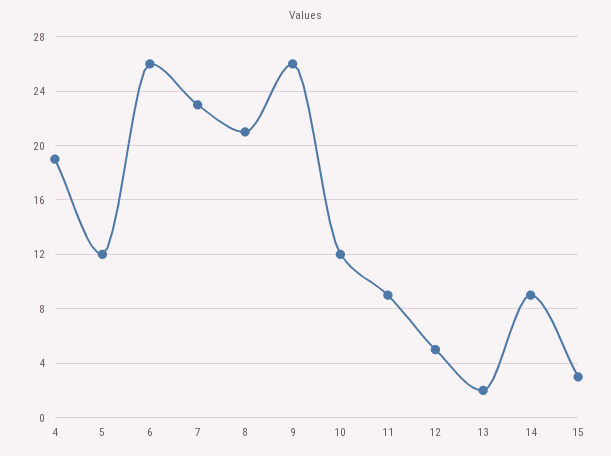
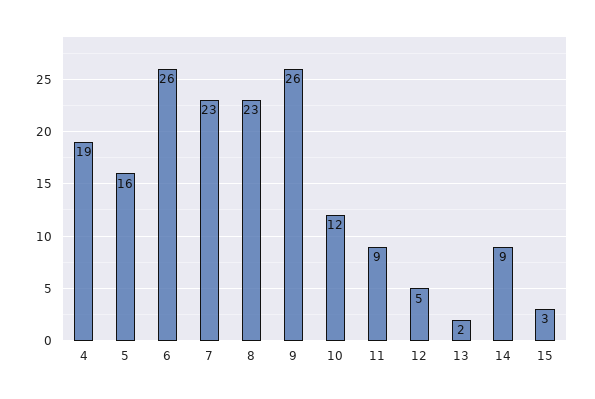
5: 12 -> 16
8: 21 -> 23

